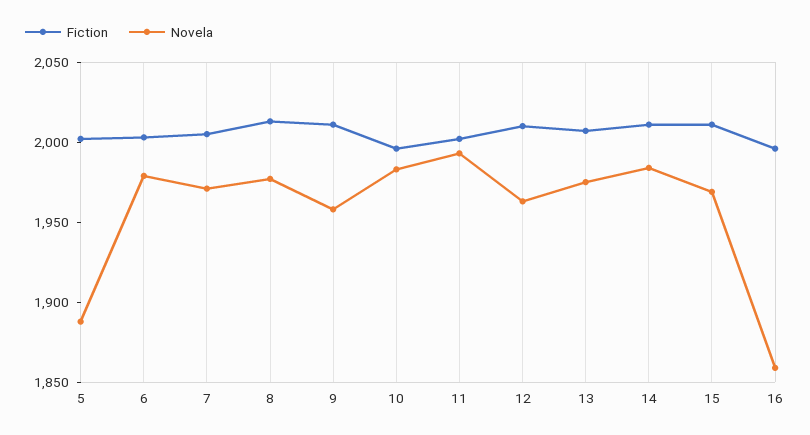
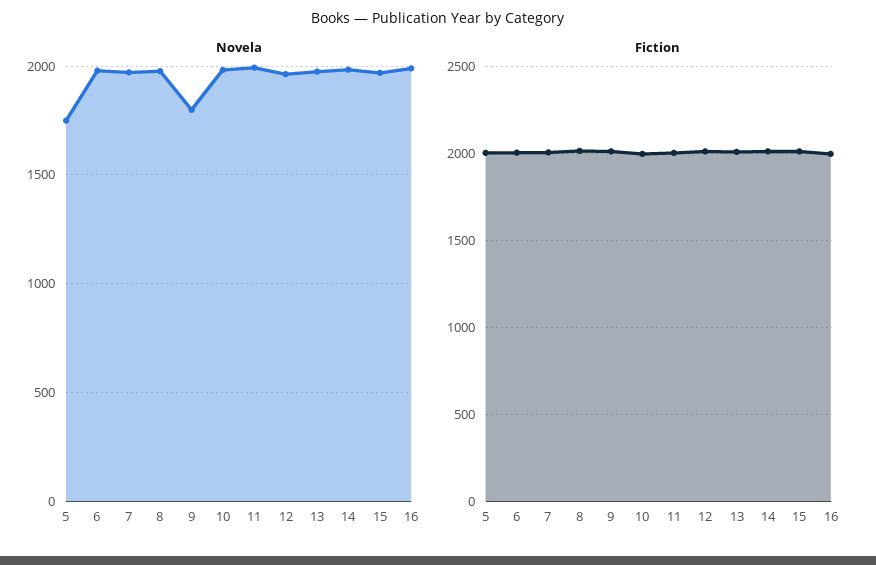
Novela, 5: 1890 -> 1750
Novela, 9: 1960 -> 1800
Novela, 16: 1860 -> 2000

